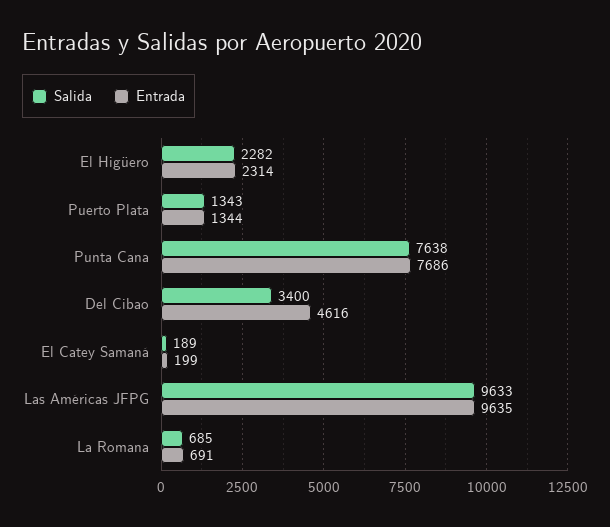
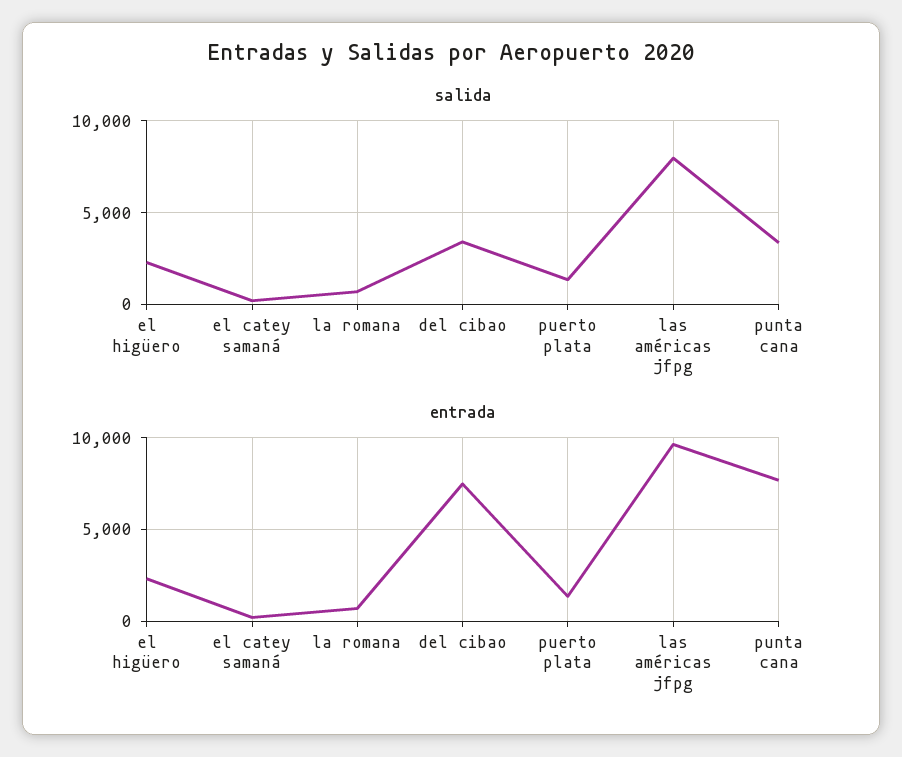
Salida, Punta Cana: 7638 -> 3500
Entrada, Del Cibao: 4616 -> 7500
Salida, Las Américas JFPG: 9633 -> 8000

